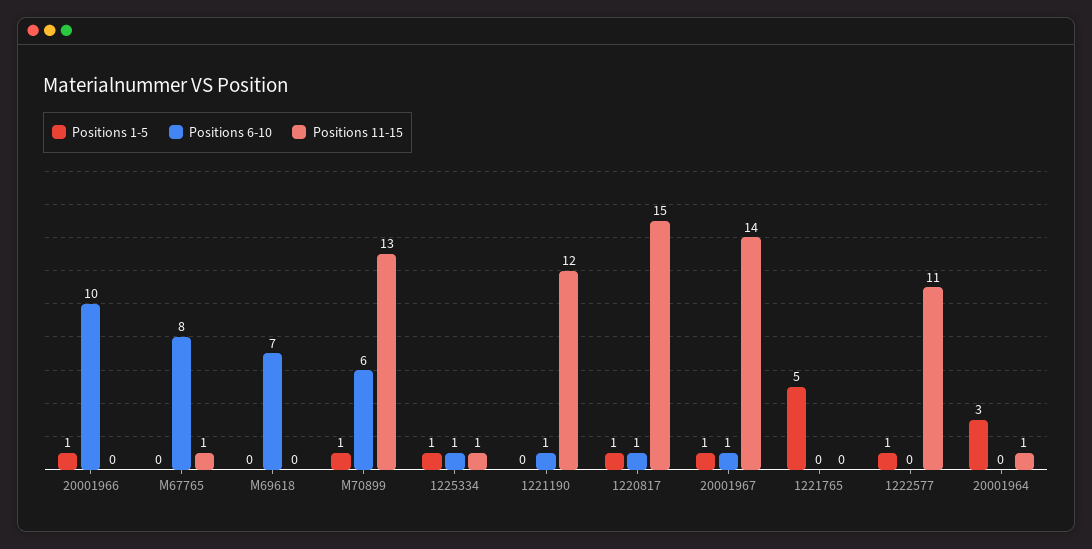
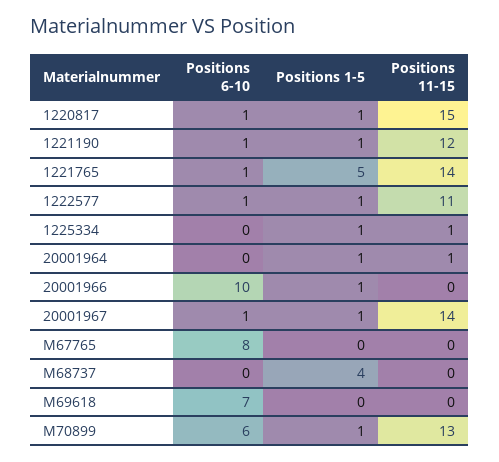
Positions 11-15, M67765: 1 -> 0
Positions 6-10, 1225334: 1 -> 0
Positions 1-5, 1221190: 0 -> 1
Positions 6-10, 1221765: 0 -> 1
Positions 11-15, 1221765: 0 -> 14
Positions 6-10, 1222577: 0 -> 1
Positions 1-5, 20001964: 3 -> 1
Positions 6-10, M68737: none -> 0
Positions 1-5, M68737: none -> 4
Positions 11-15, M68737: none -> 0

